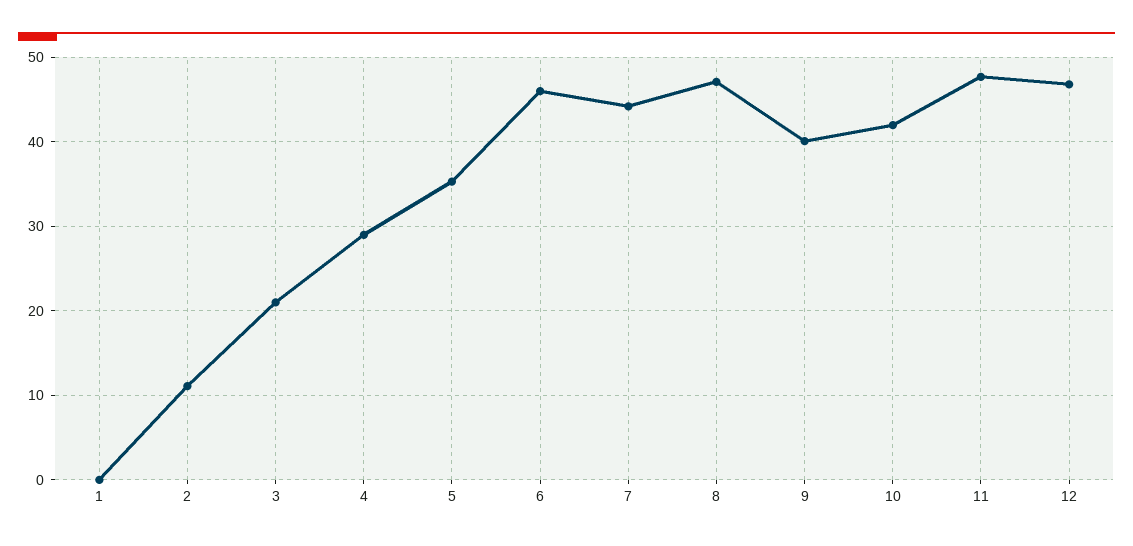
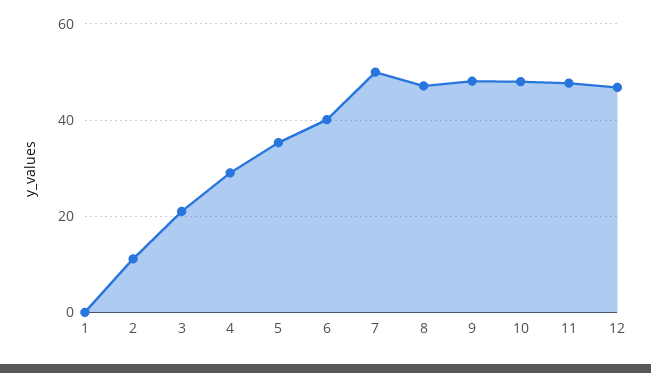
6: 46 -> 40
7: 44 -> 50
9: 40 -> 48
10: 42 -> 48

